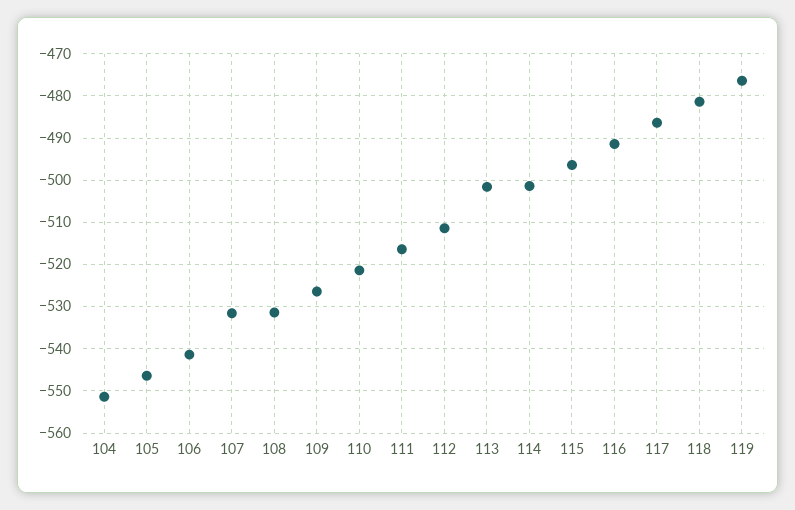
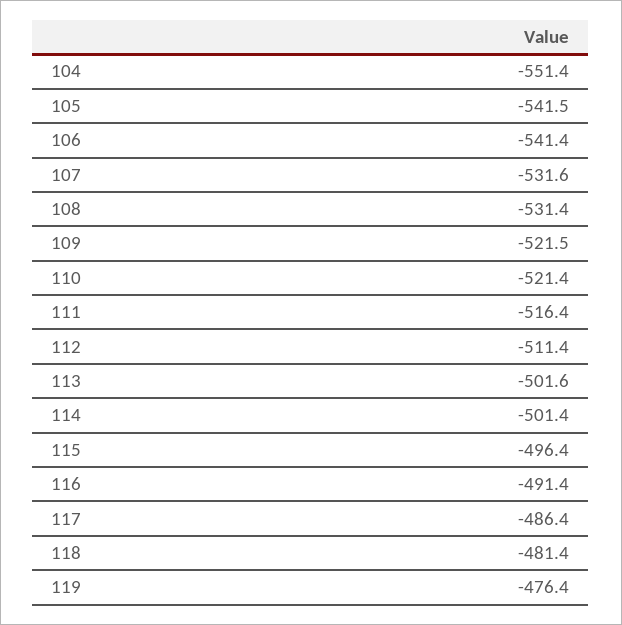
105: -546 -> -541.5
109: -526 -> -521.5

